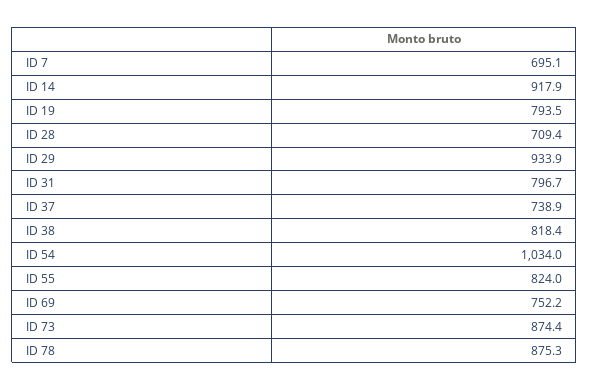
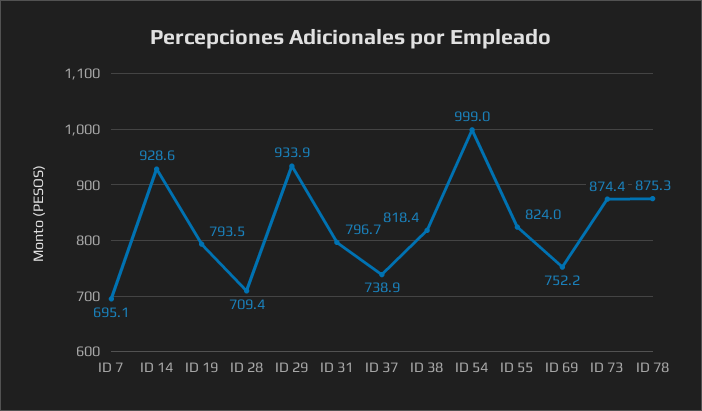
ID 14: 917.9 -> 928.6
ID 54: 1034 -> 999

